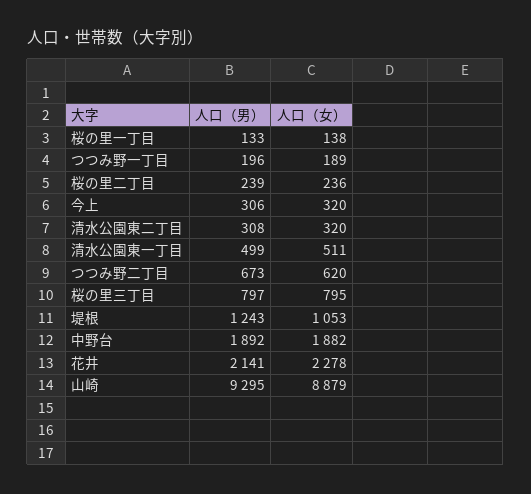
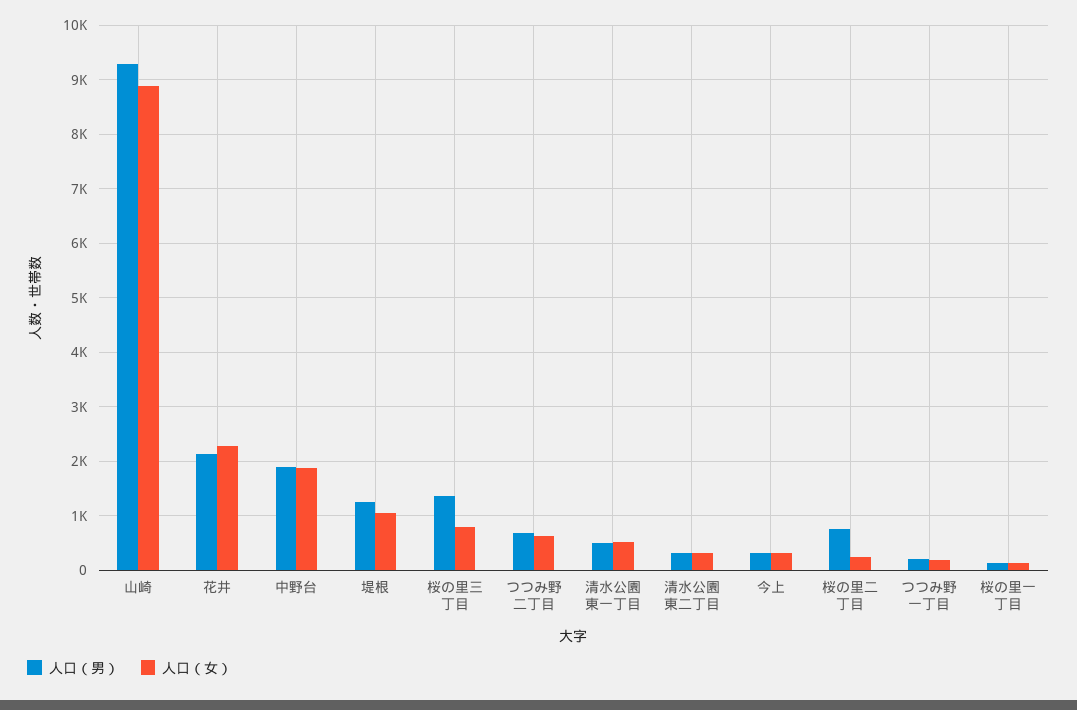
人口（男）, 桜の里二丁目: 239 -> 800
人口（男）, 桜の里三丁目: 797 -> 1400

